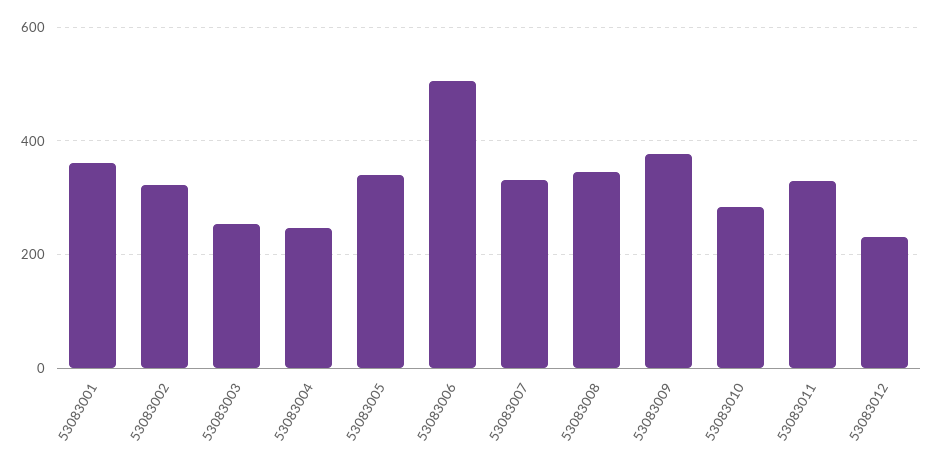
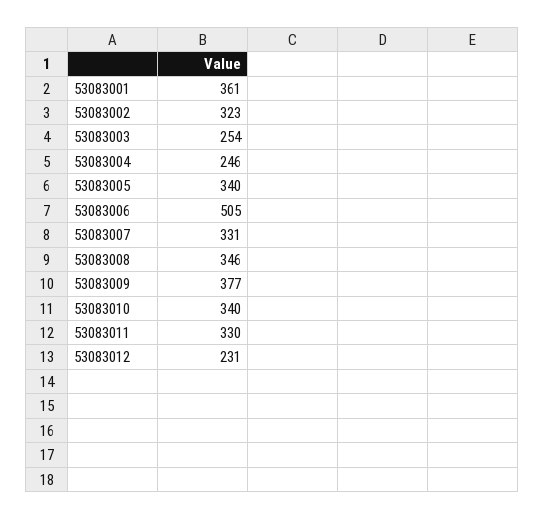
53083010: 280 -> 340

